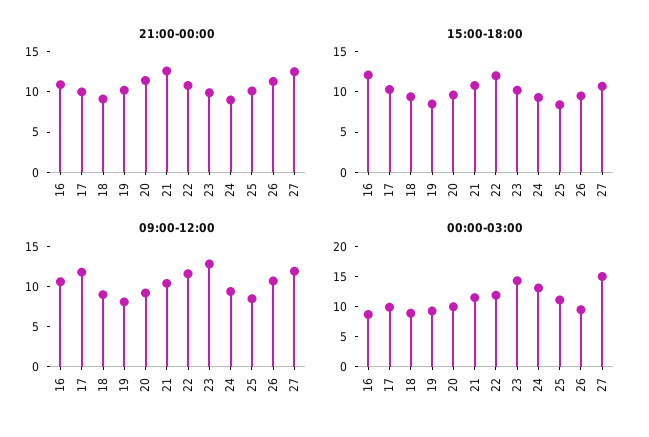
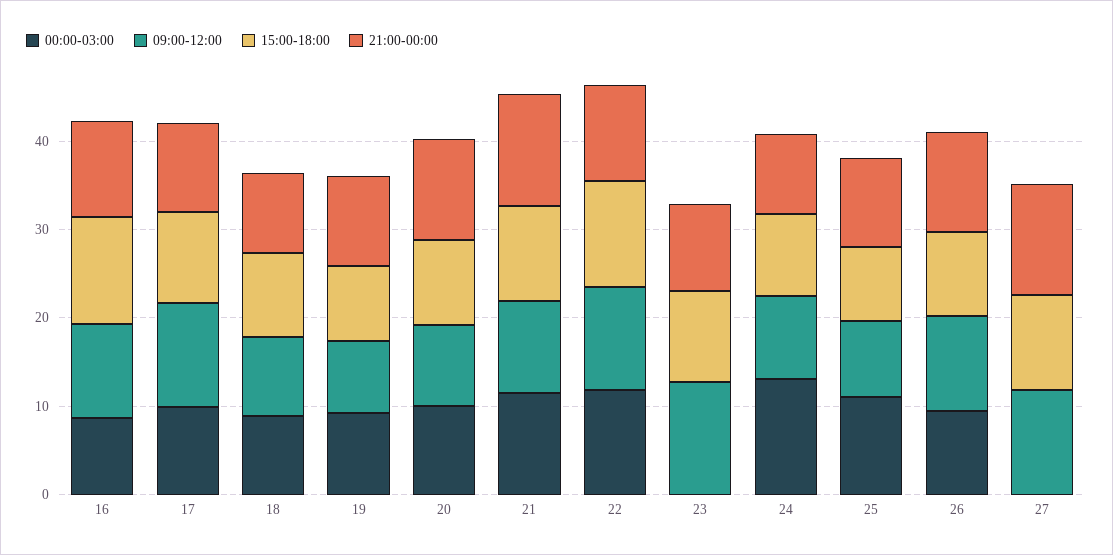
00:00-03:00, 23: 15 -> 0
00:00-03:00, 27: 15 -> 0

